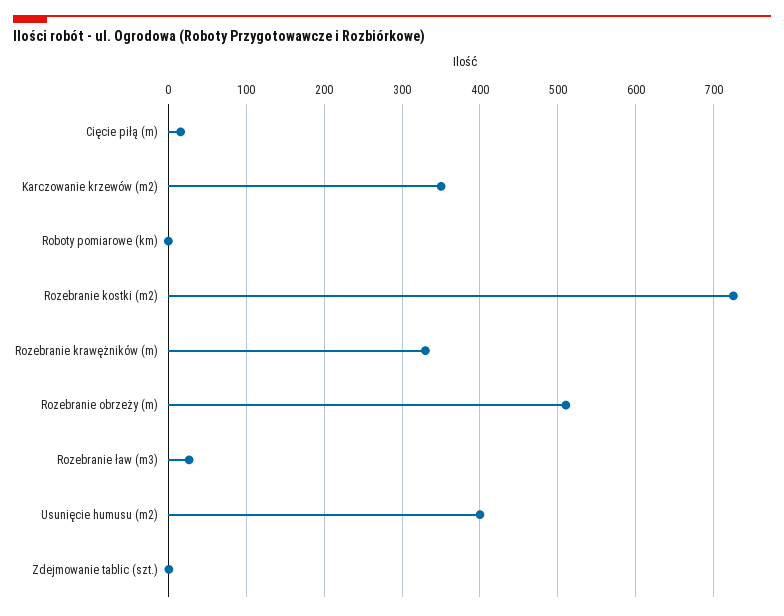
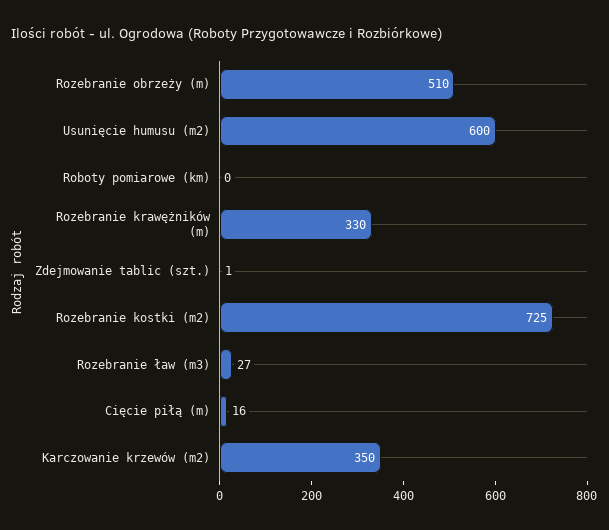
Usunięcie humusu (m2): 400 -> 600

